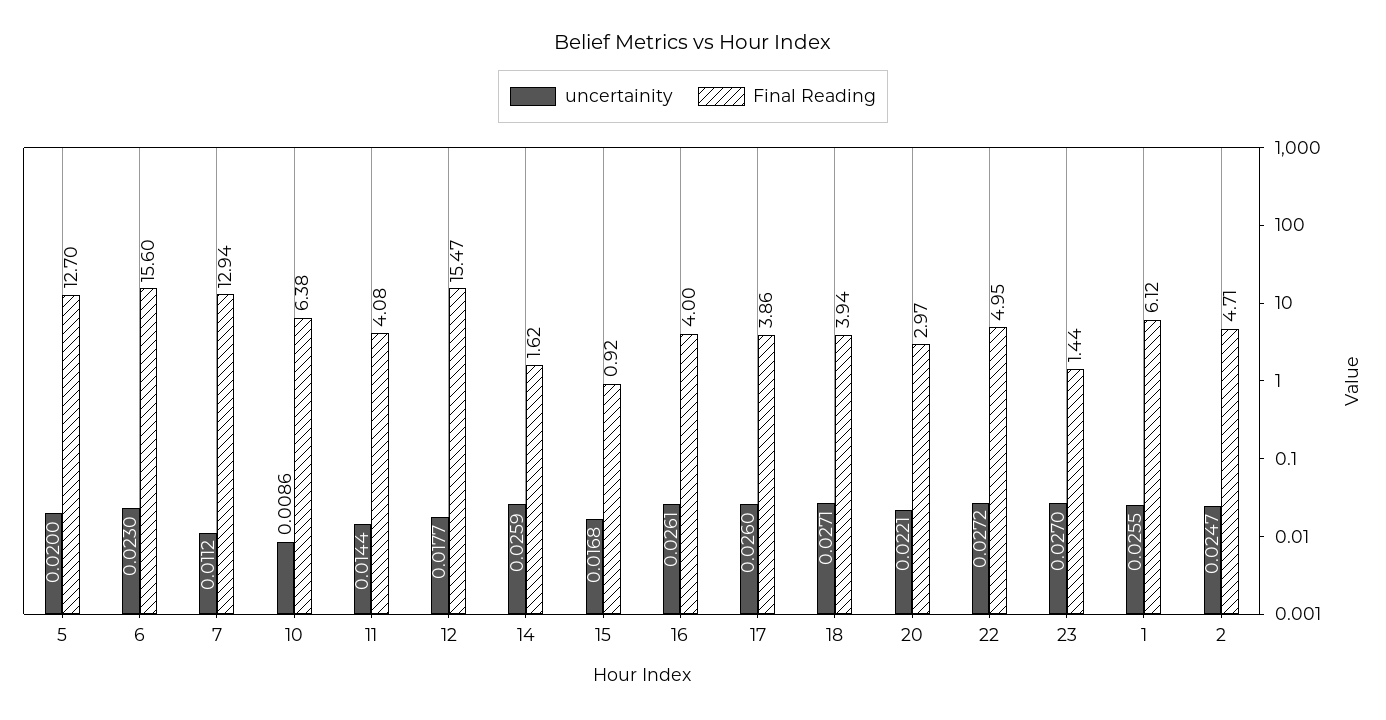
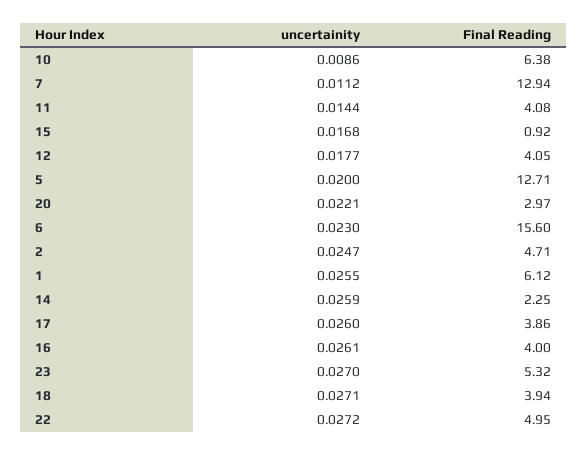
Final Reading, 5: 12.7 -> 12.71
Final Reading, 12: 15.47 -> 4.05
Final Reading, 14: 1.62 -> 2.25
Final Reading, 23: 1.44 -> 5.32

